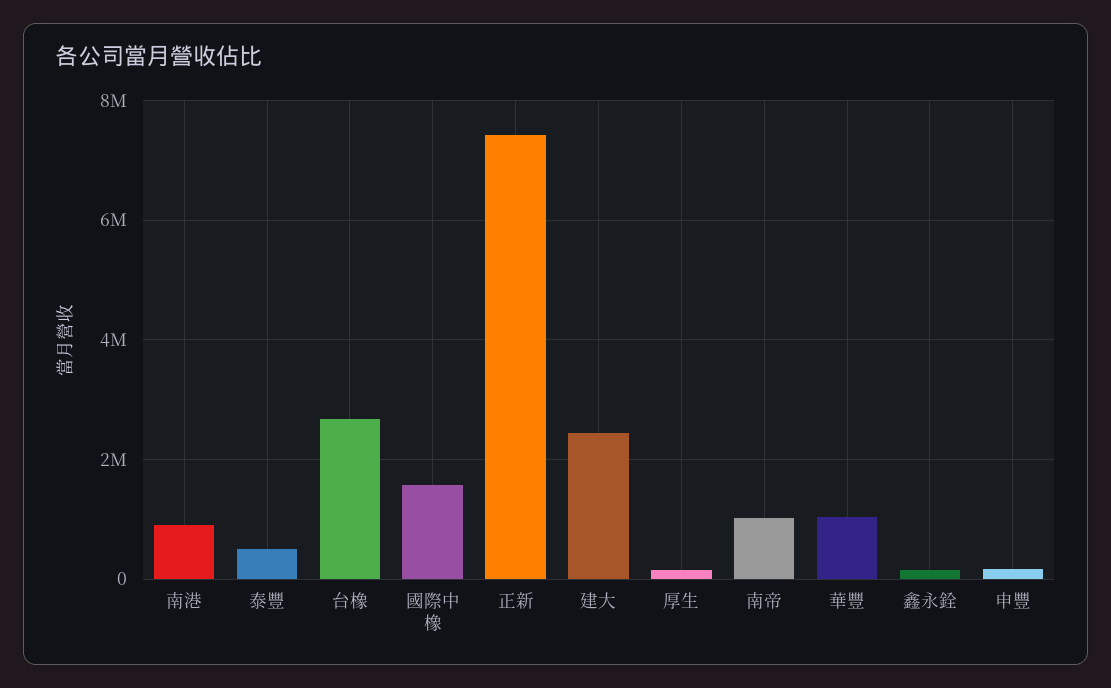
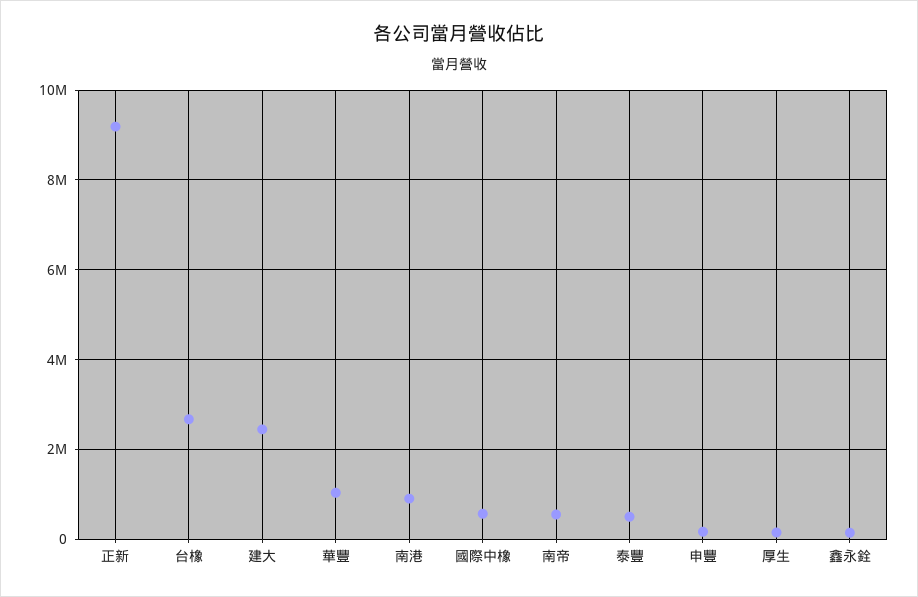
國際中橡: 1600000 -> 600000
正新: 7400000 -> 9200000
南帝: 1000000 -> 600000

